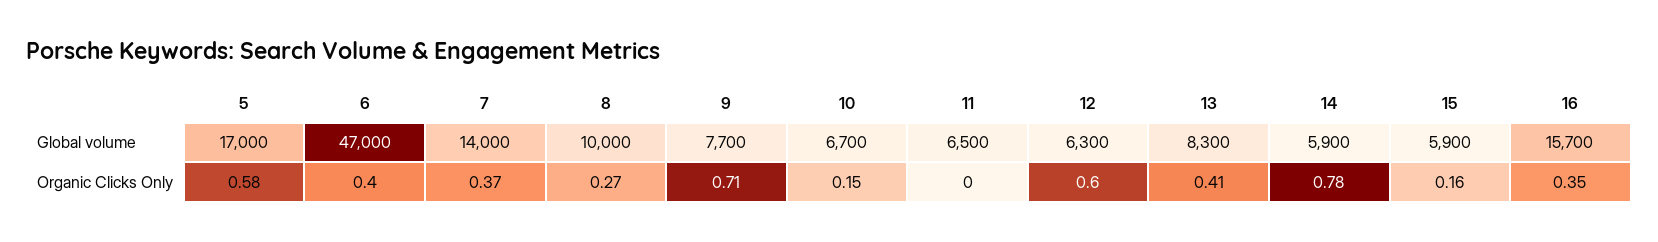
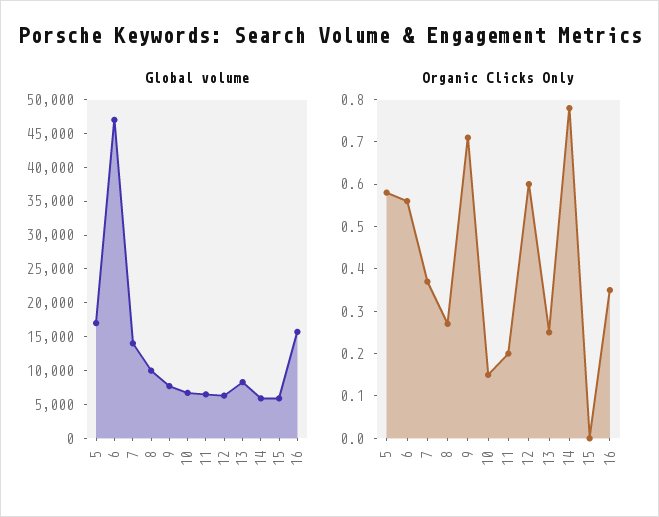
Organic Clicks Only, 6: 0.4 -> 0.55
Organic Clicks Only, 11: 0 -> 0.2
Organic Clicks Only, 13: 0.41 -> 0.25
Organic Clicks Only, 15: 0.16 -> 0

